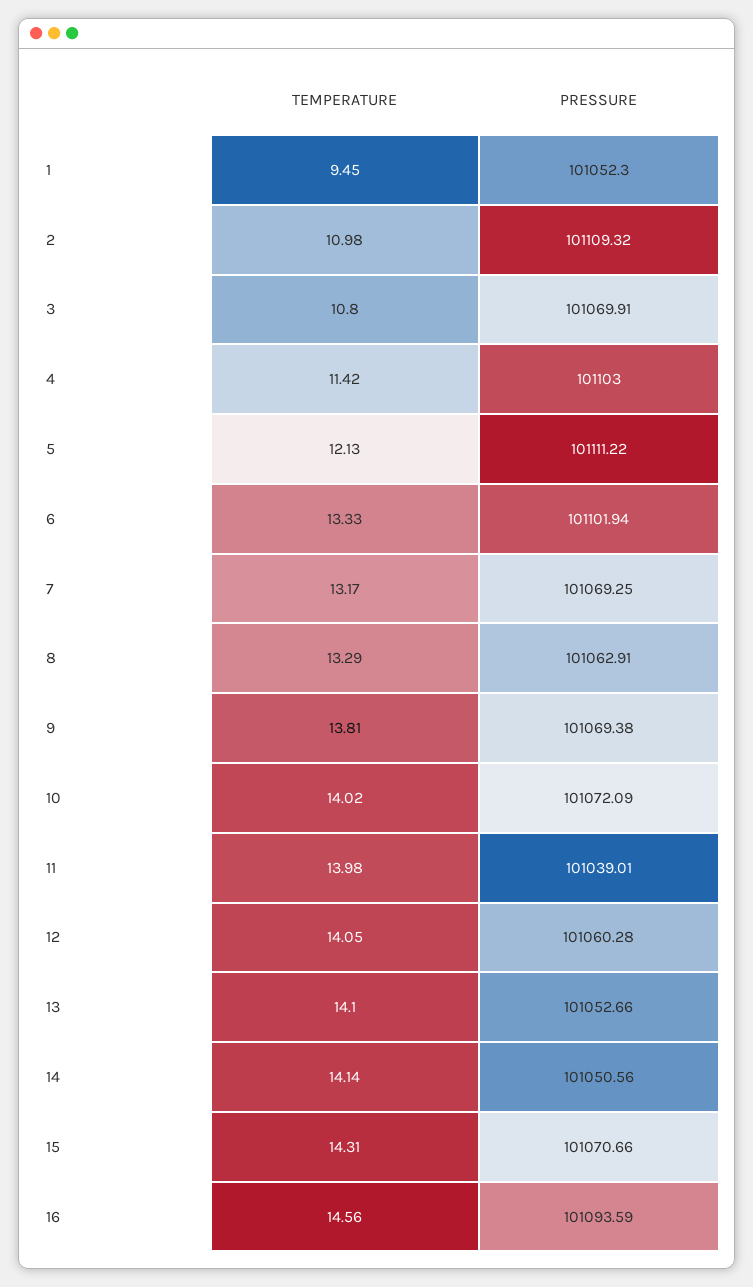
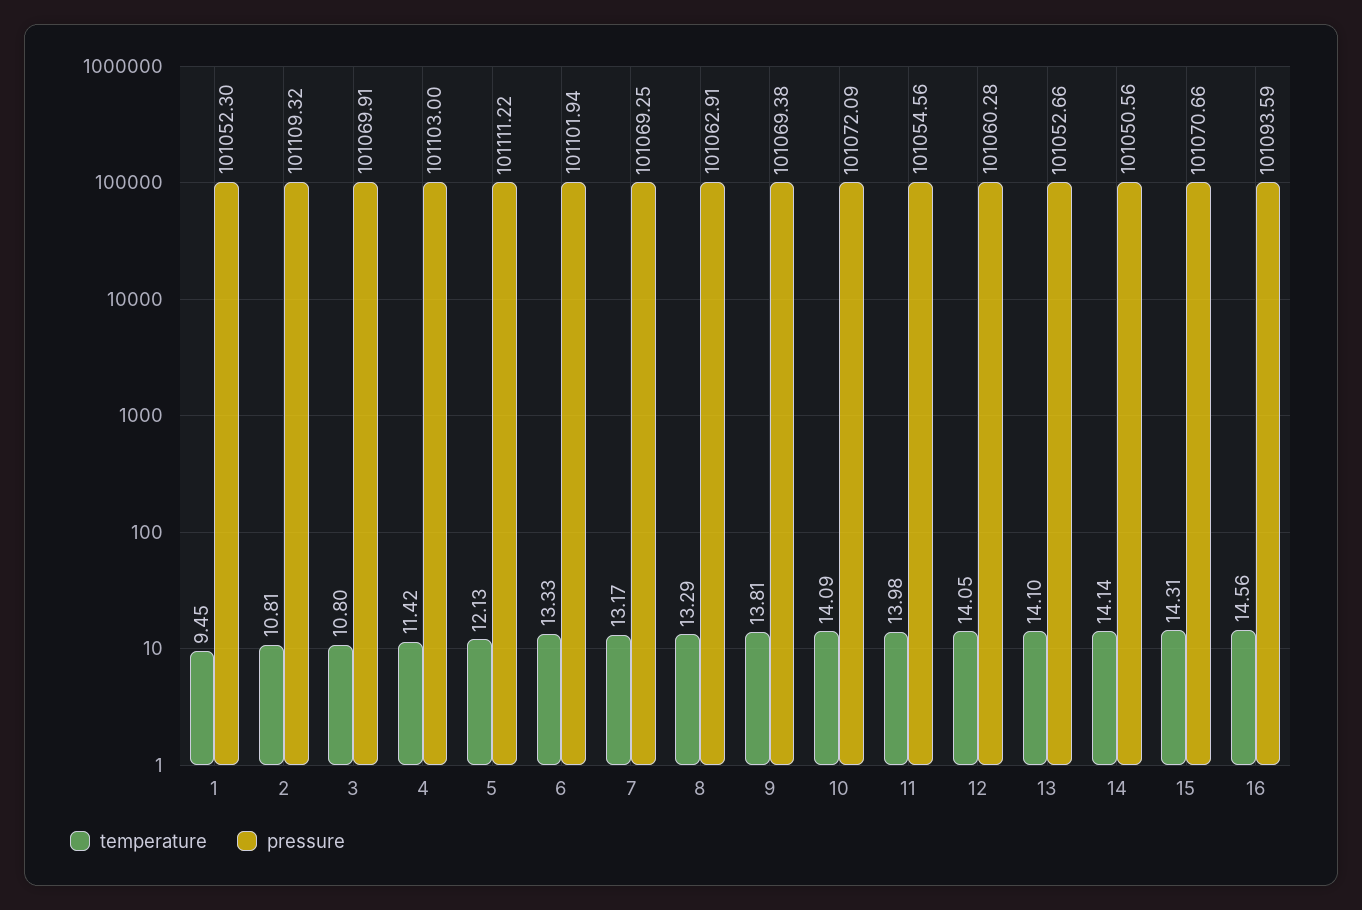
TEMPERATURE, 2: 10.98 -> 10.81
TEMPERATURE, 10: 14.02 -> 14.09
PRESSURE, 11: 101039.01 -> 101054.56

